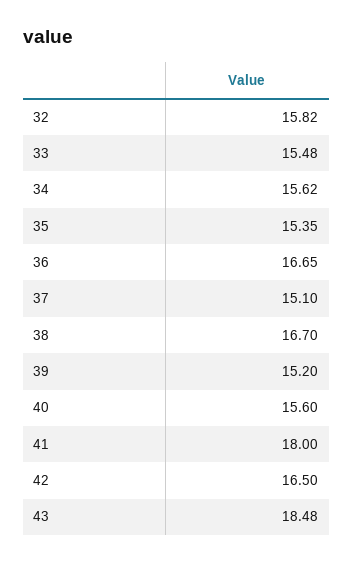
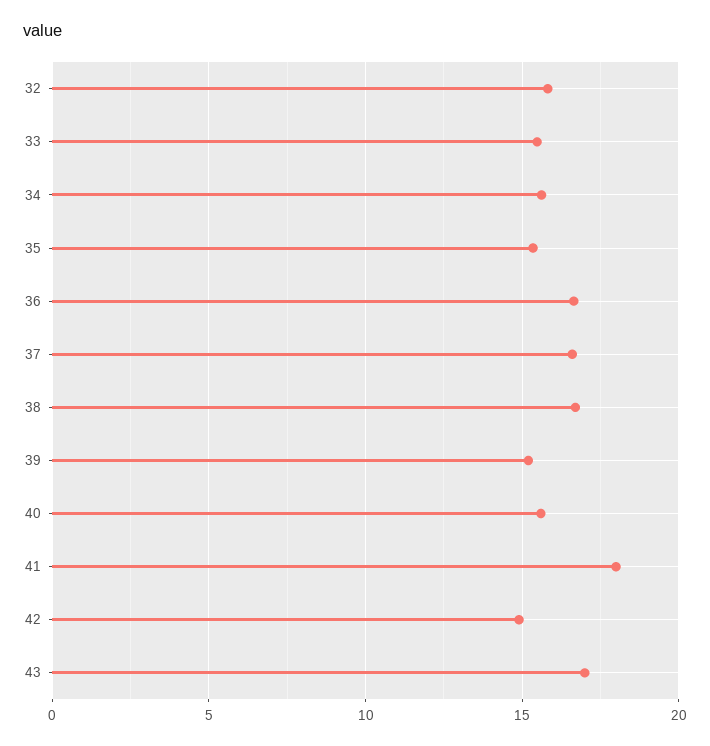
37: 15.1 -> 16.5
42: 16.5 -> 15
43: 18.48 -> 17

